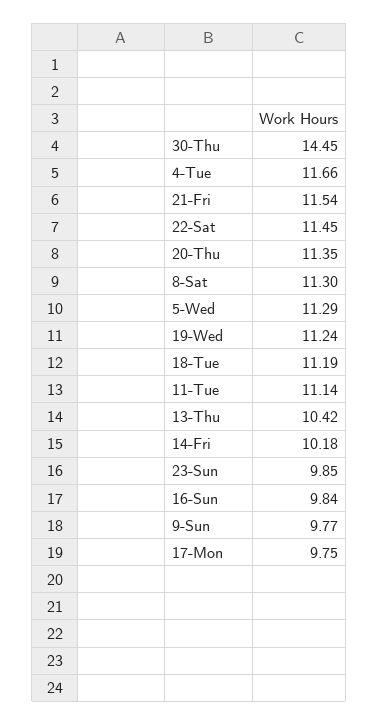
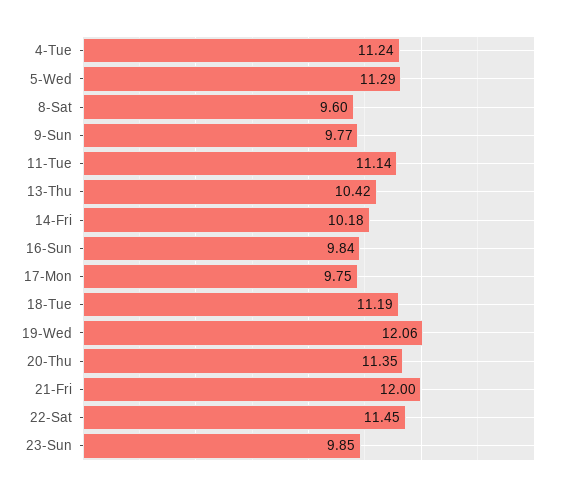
30-Thu: 14.45 -> none
4-Tue: 11.66 -> 11.24
21-Fri: 11.54 -> 12
8-Sat: 11.3 -> 9.6
19-Wed: 11.24 -> 12.06

